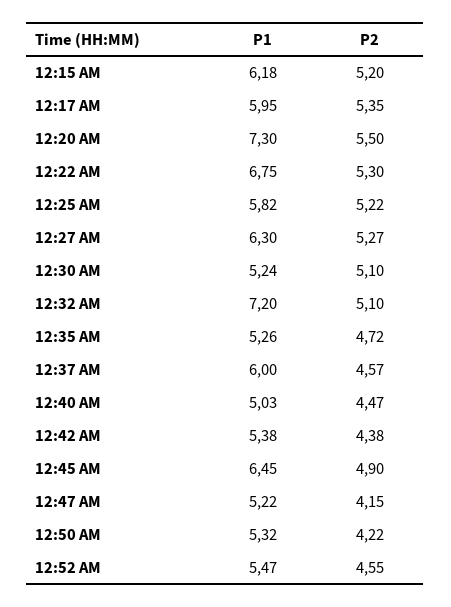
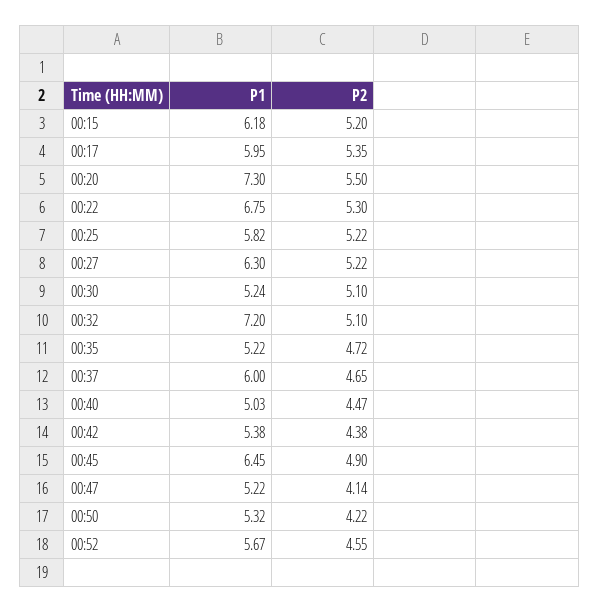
P2, 12:27 AM: 5.27 -> 5.22
P1, 12:35 AM: 5.26 -> 5.22
P2, 12:37 AM: 4.57 -> 4.65
P2, 12:47 AM: 4.15 -> 4.14
P1, 12:52 AM: 5.47 -> 5.67

